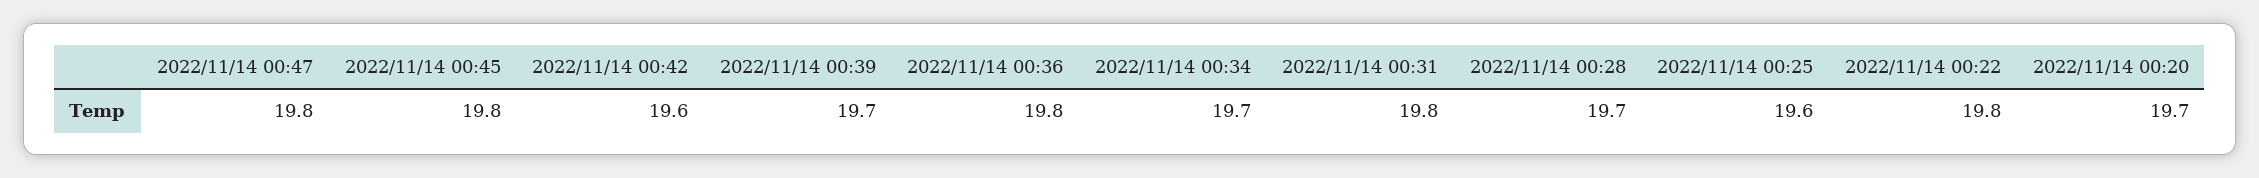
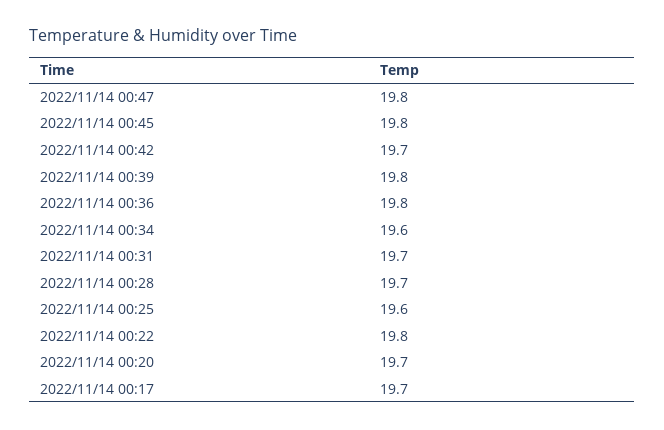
2022/11/14 00:42: 19.6 -> 19.7
2022/11/14 00:39: 19.7 -> 19.8
2022/11/14 00:34: 19.7 -> 19.6
2022/11/14 00:31: 19.8 -> 19.7
2022/11/14 00:17: none -> 19.7

